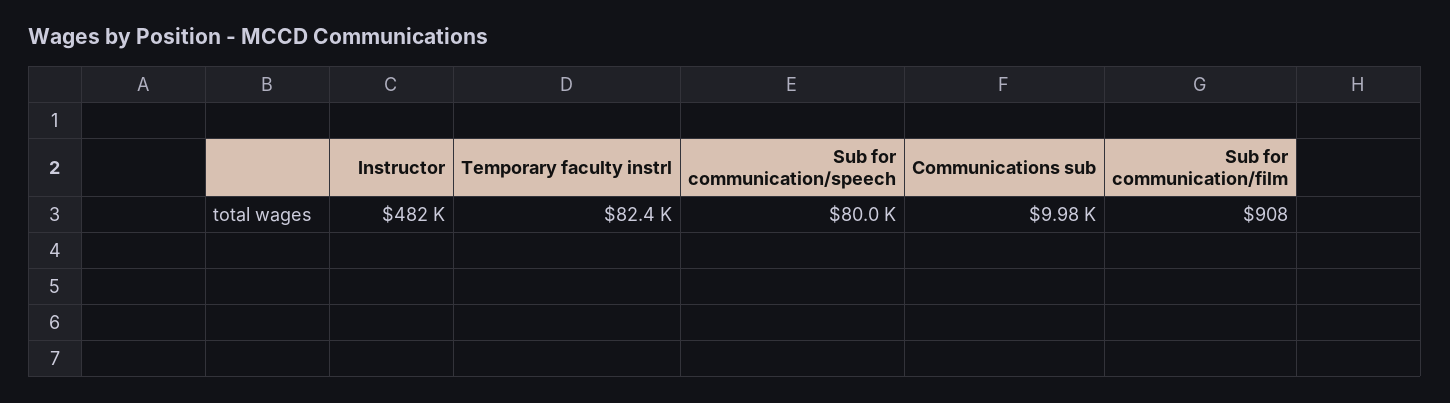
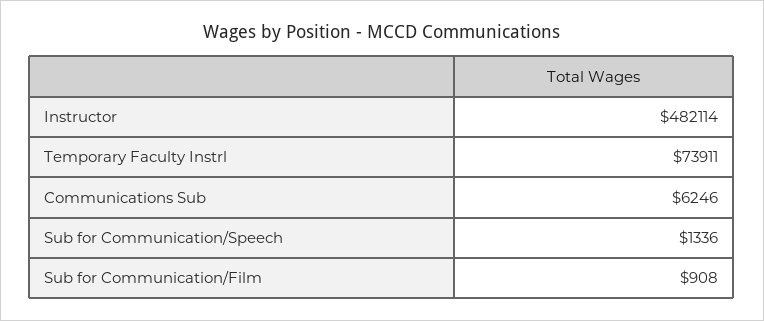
Temporary faculty instrl: 82400 -> 73911
Sub for communication/speech: 80000 -> 1336
Communications sub: 9980 -> 6246

